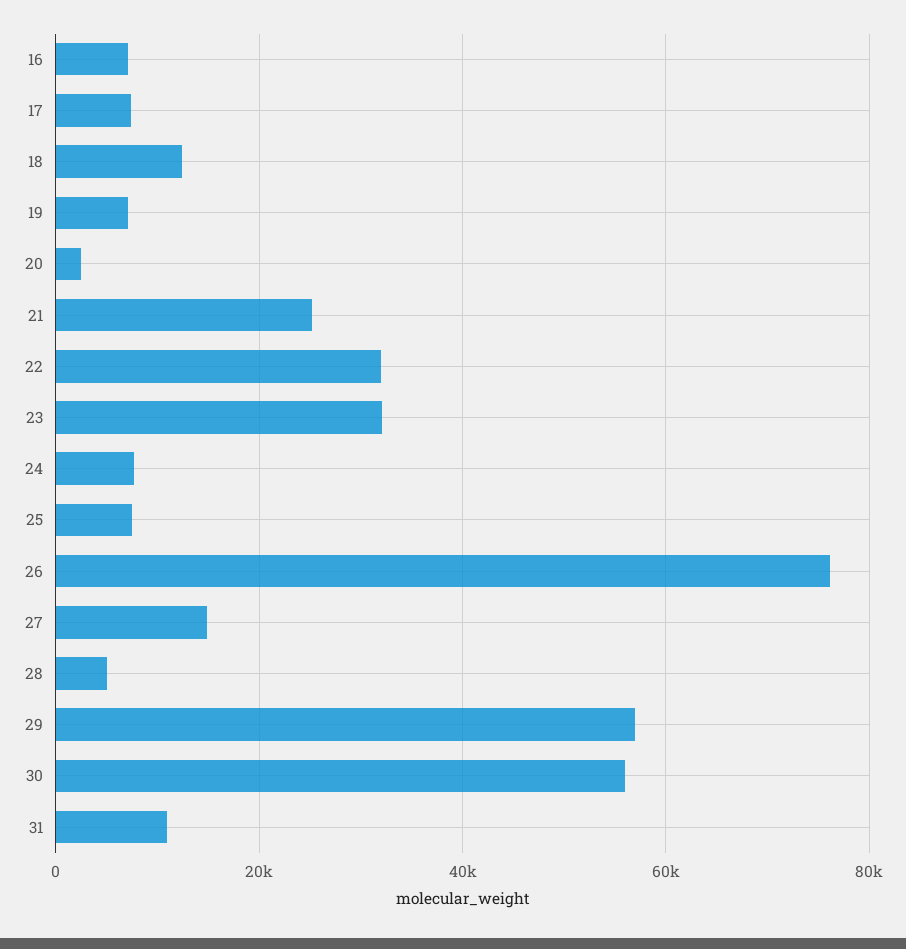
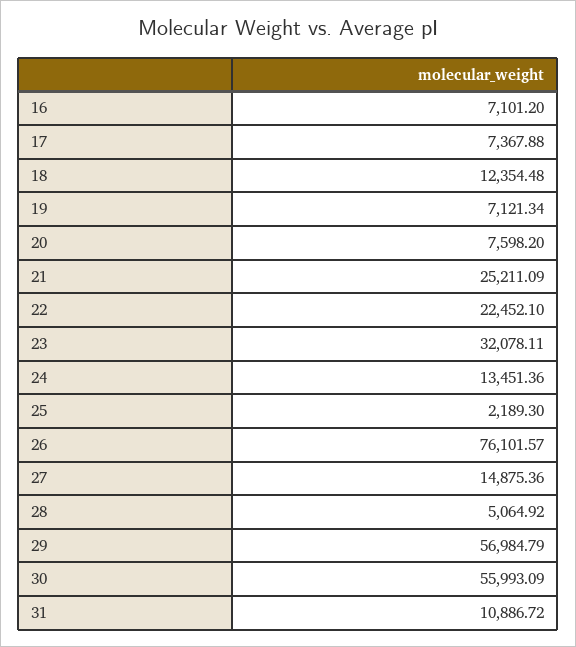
20: 2000 -> 7598.2
22: 32000 -> 22452.1
24: 8000 -> 13451.36
25: 8000 -> 2189.3

